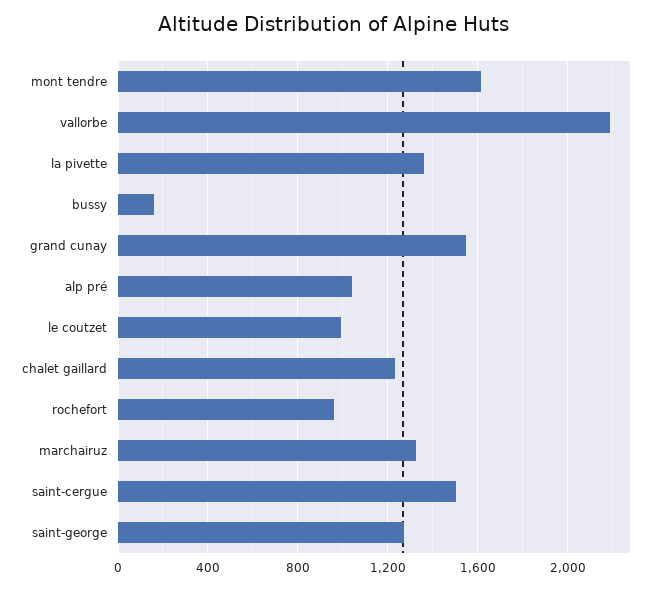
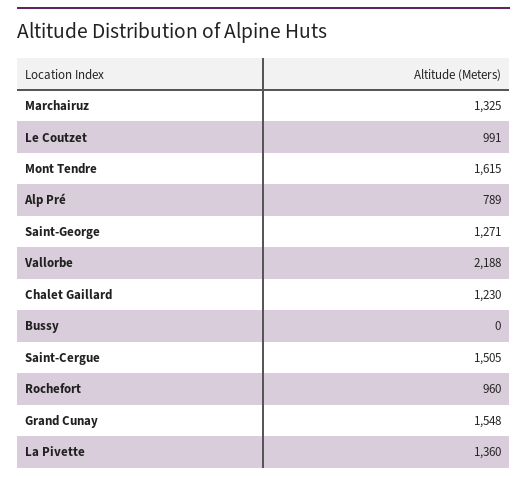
bussy: 150 -> 0
alp pré: 1050 -> 789

